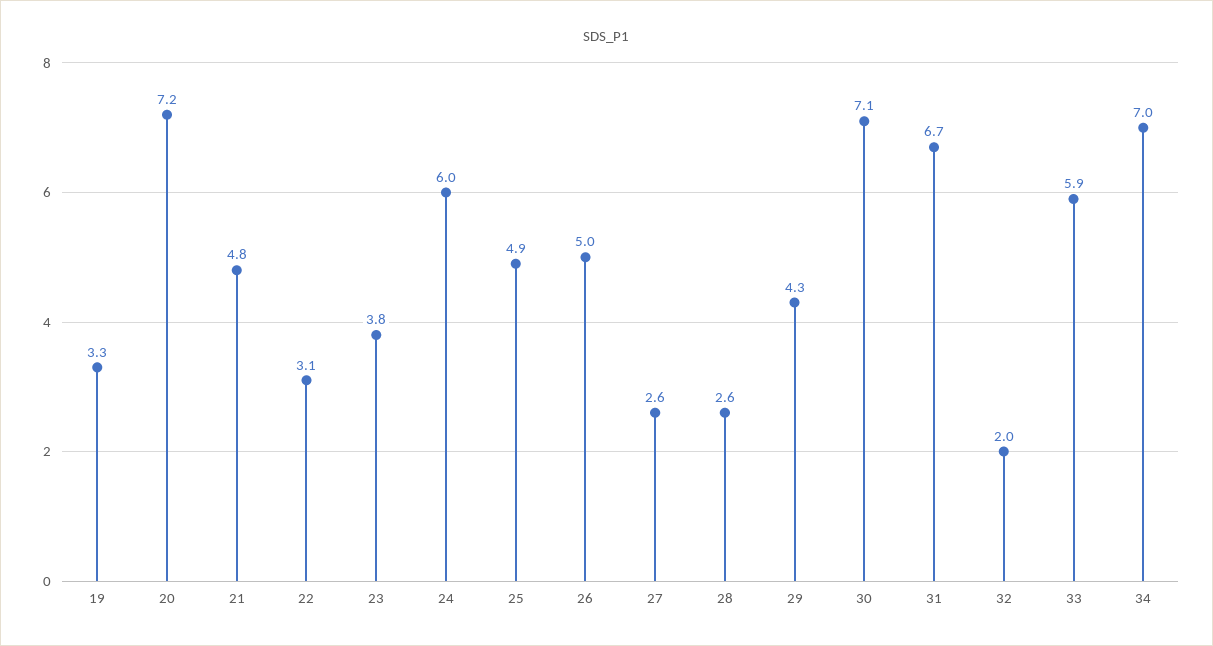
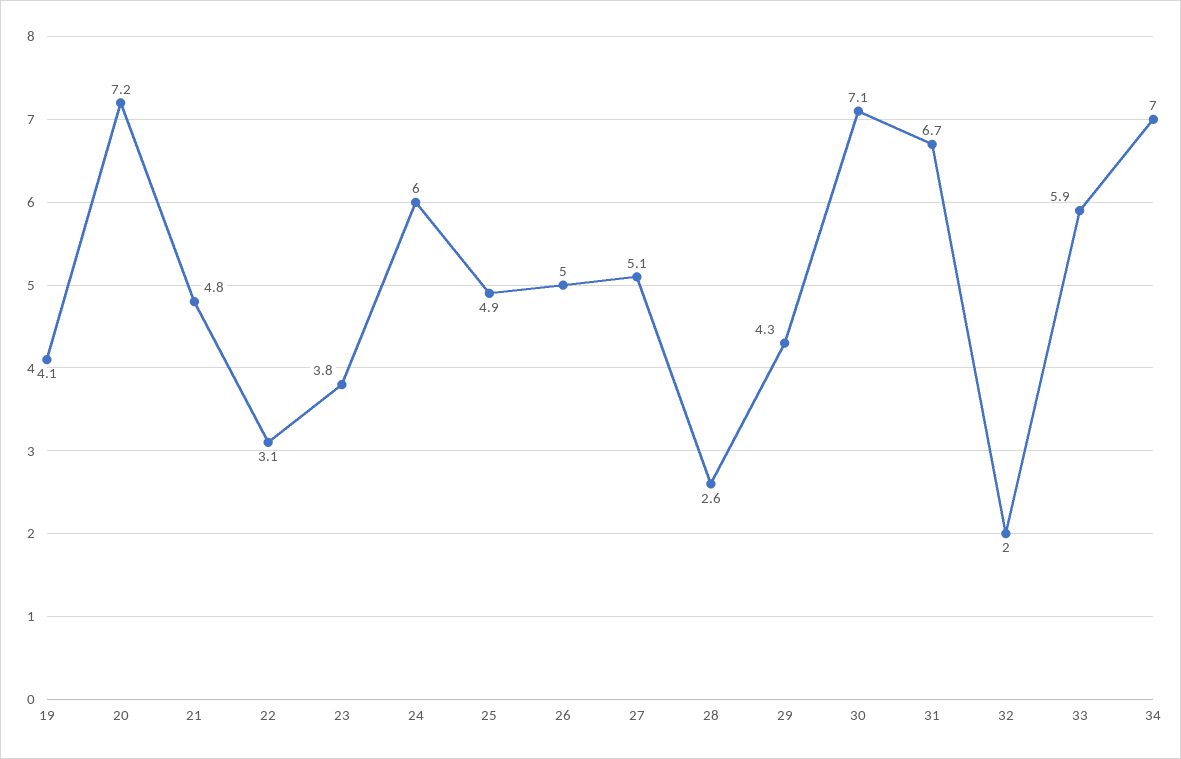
19: 3.3 -> 4.1
27: 2.6 -> 5.1

